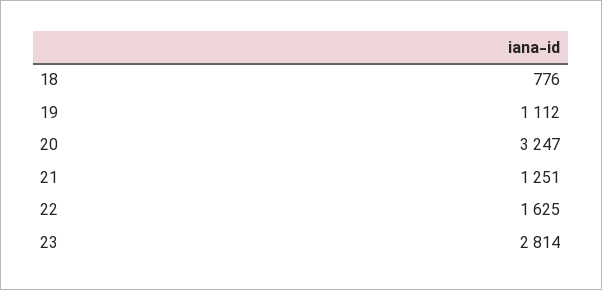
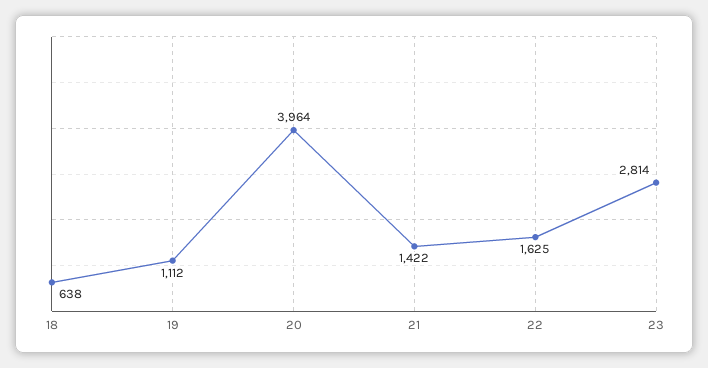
18: 776 -> 638
20: 3247 -> 3964
21: 1251 -> 1422

